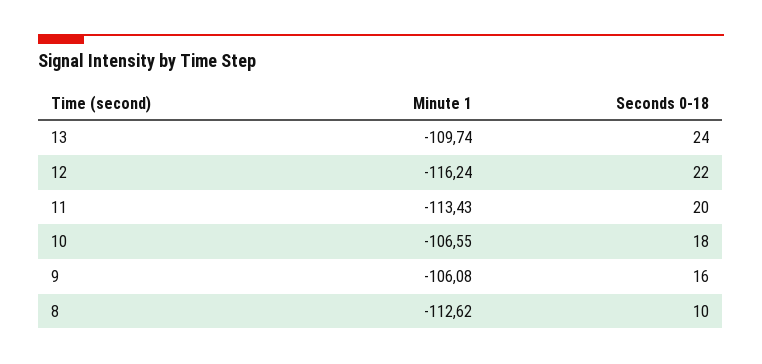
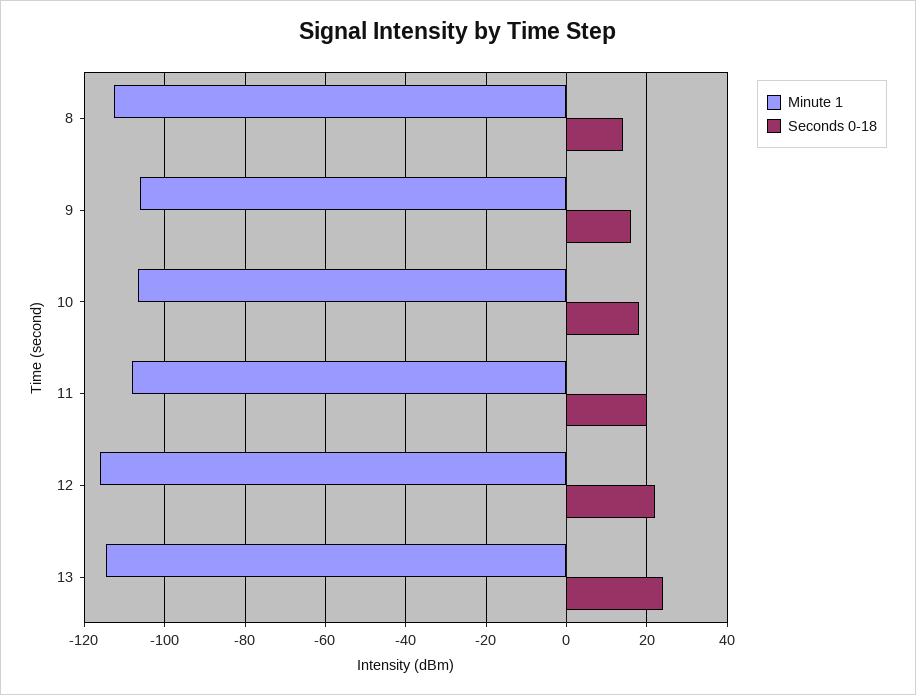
Minute 1, 13: -109.74 -> -114
Minute 1, 11: -113.43 -> -108
Seconds 0-18, 8: 10 -> 14

